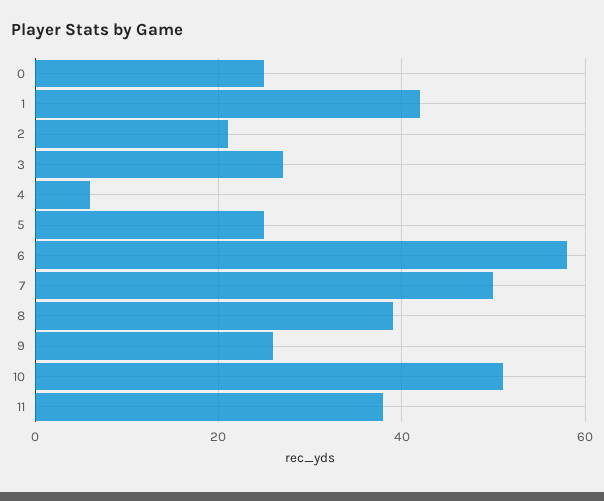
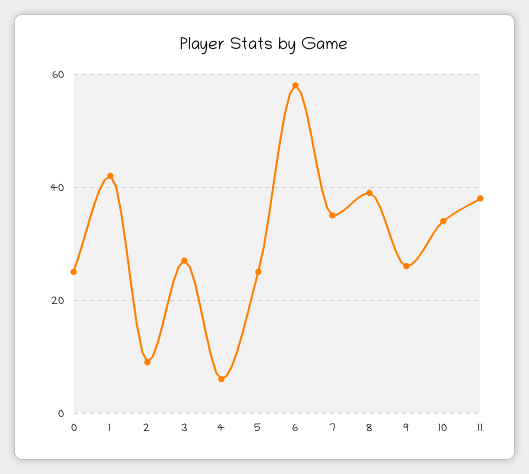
2: 20 -> 10
7: 50 -> 35
10: 50 -> 35

